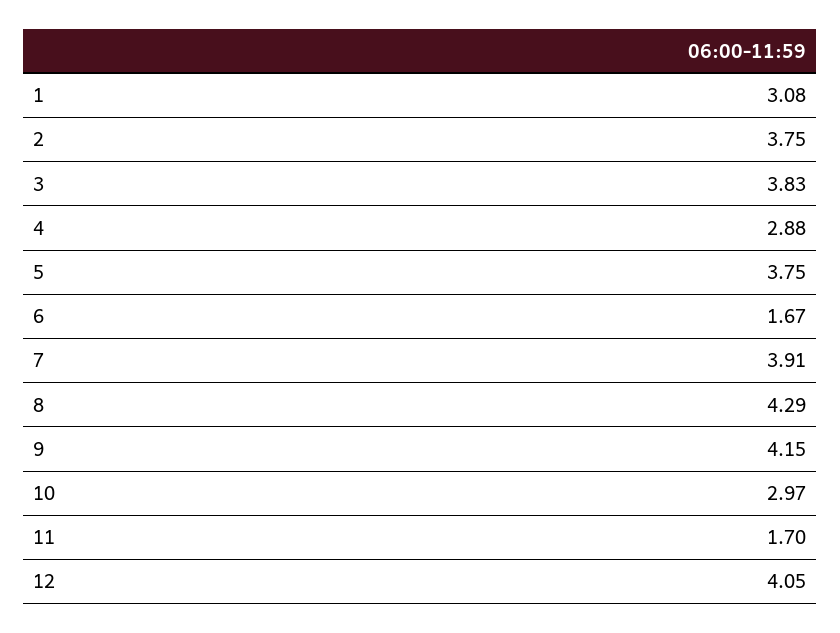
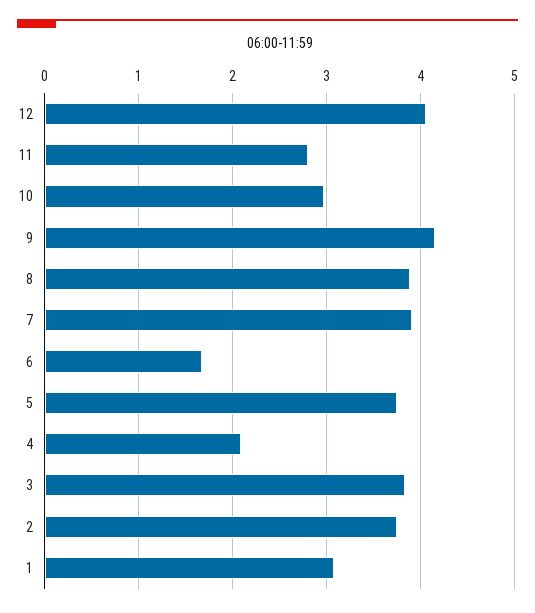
4: 2.88 -> 2.1
8: 4.29 -> 3.9
11: 1.7 -> 2.8

